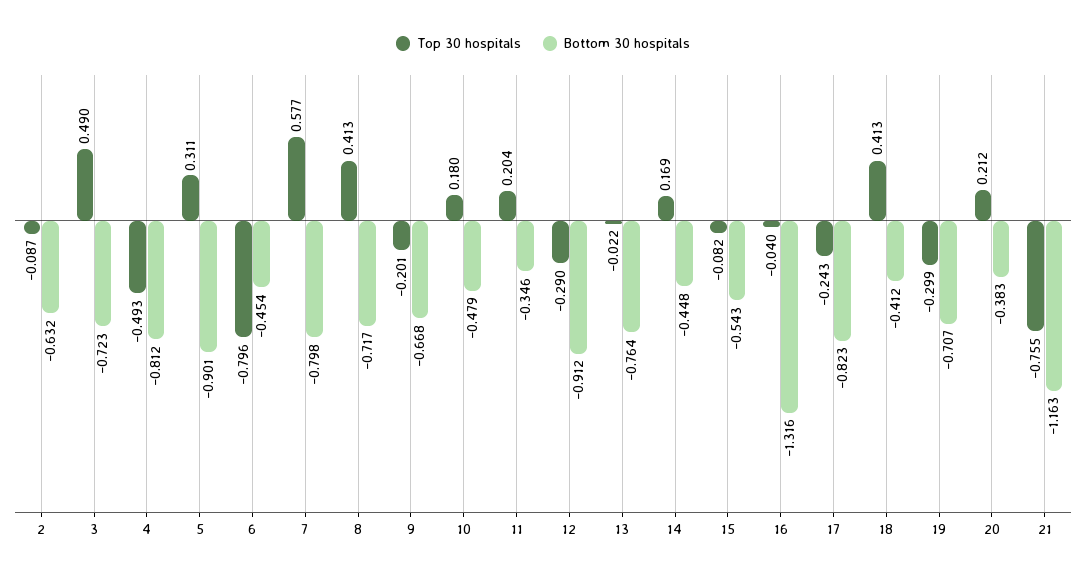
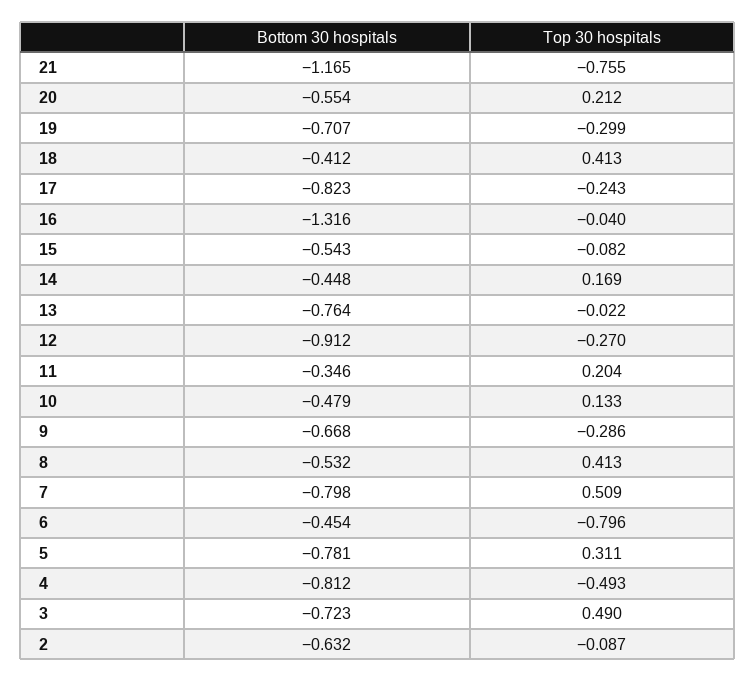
Bottom 30 hospitals, 5: -0.901 -> -0.781
Top 30 hospitals, 7: 0.577 -> 0.509
Bottom 30 hospitals, 8: -0.717 -> -0.532
Top 30 hospitals, 9: -0.201 -> -0.286
Top 30 hospitals, 10: 0.18 -> 0.133
Top 30 hospitals, 12: -0.29 -> -0.27
Bottom 30 hospitals, 20: -0.383 -> -0.554
Bottom 30 hospitals, 21: -1.163 -> -1.165

